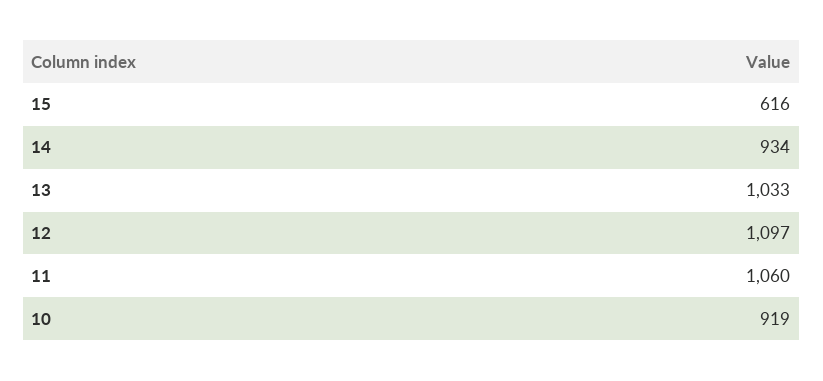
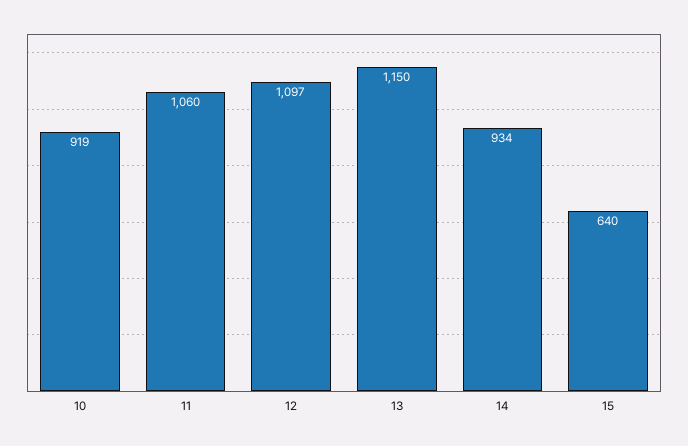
15: 616 -> 640
13: 1033 -> 1150

